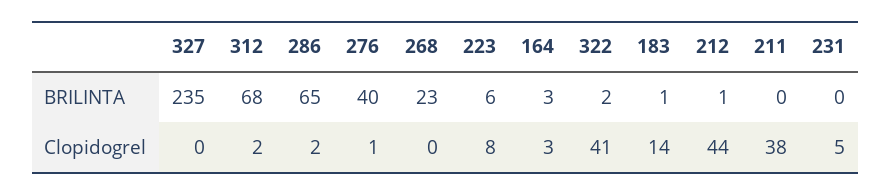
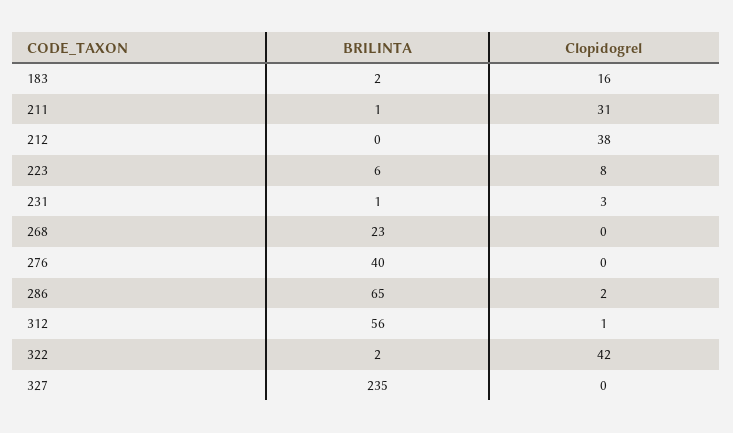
312, BRILINTA: 68 -> 56
164, BRILINTA: 3 -> none
183, BRILINTA: 1 -> 2
212, BRILINTA: 1 -> 0
211, BRILINTA: 0 -> 1
231, BRILINTA: 0 -> 1
312, Clopidogrel: 2 -> 1
276, Clopidogrel: 1 -> 0
164, Clopidogrel: 3 -> none
322, Clopidogrel: 41 -> 42
183, Clopidogrel: 14 -> 16
212, Clopidogrel: 44 -> 38
211, Clopidogrel: 38 -> 31
231, Clopidogrel: 5 -> 3

